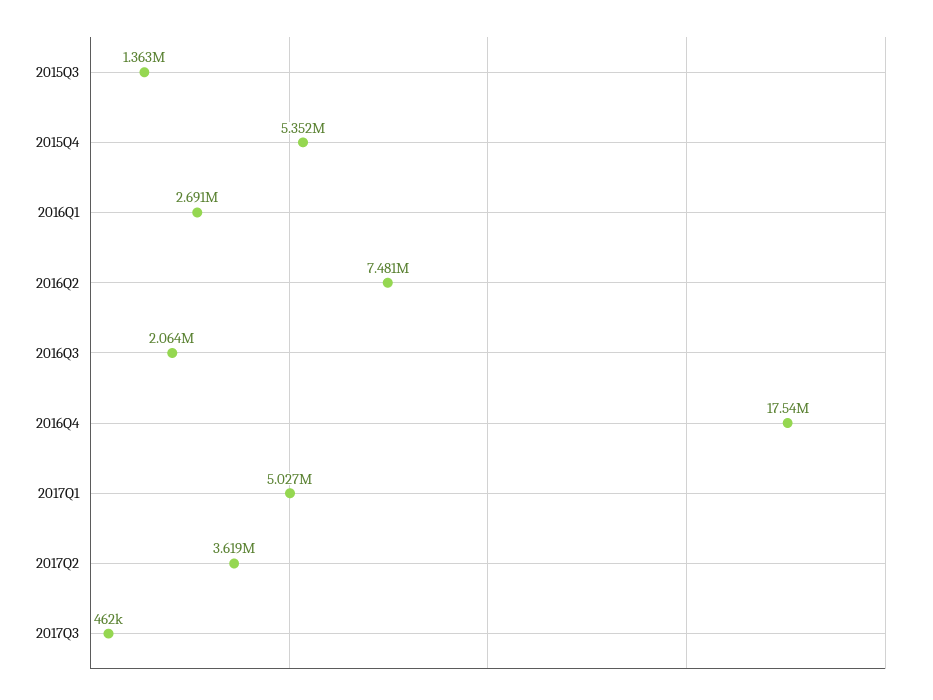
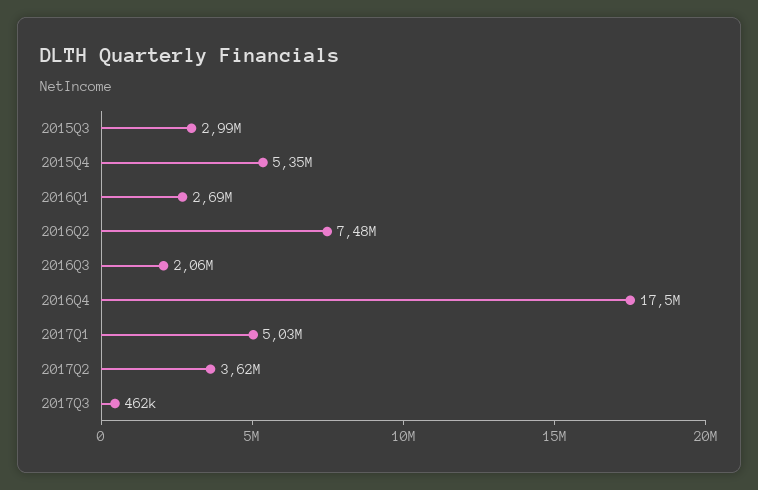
2015Q3: 1363000 -> 2990000

